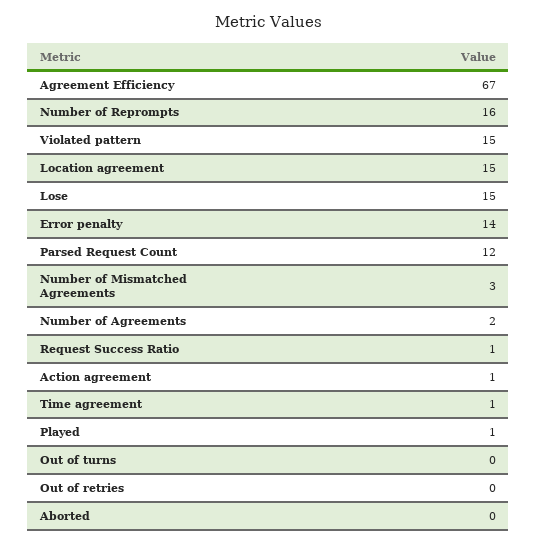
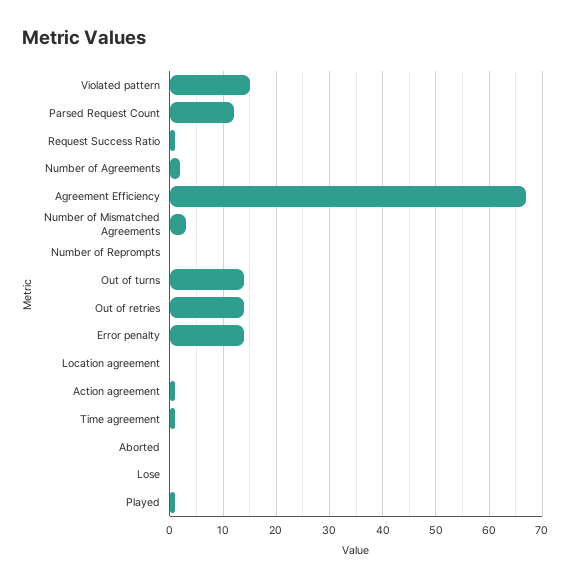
Number of Reprompts: 16 -> 0
Location agreement: 15 -> 0
Lose: 15 -> 0
Out of turns: 0 -> 15
Out of retries: 0 -> 15

